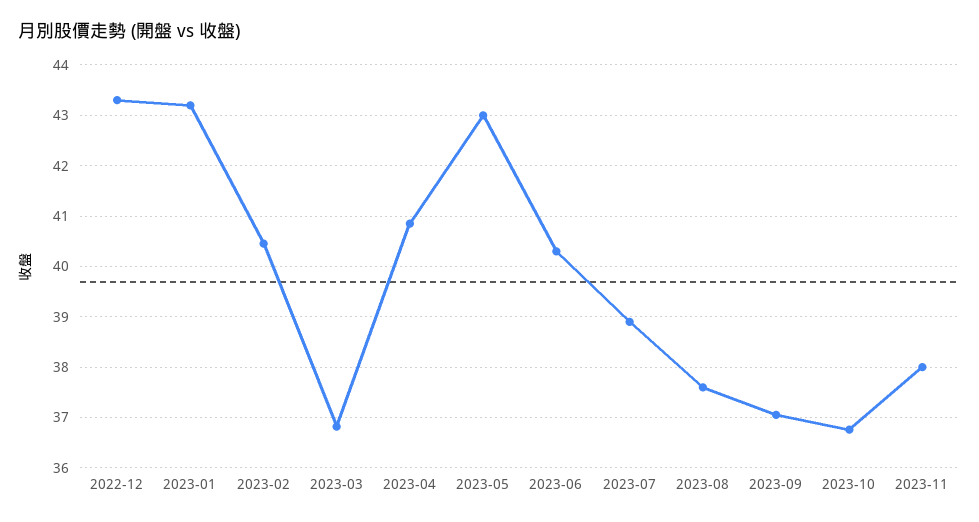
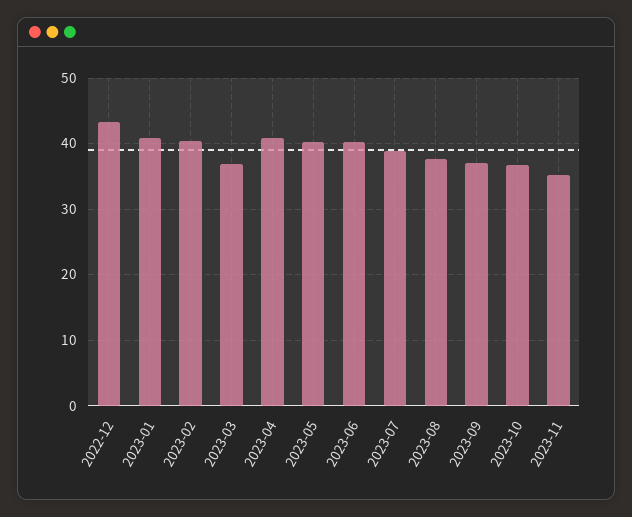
2023-01: 43.2 -> 41
2023-05: 43 -> 40
2023-11: 38 -> 35

